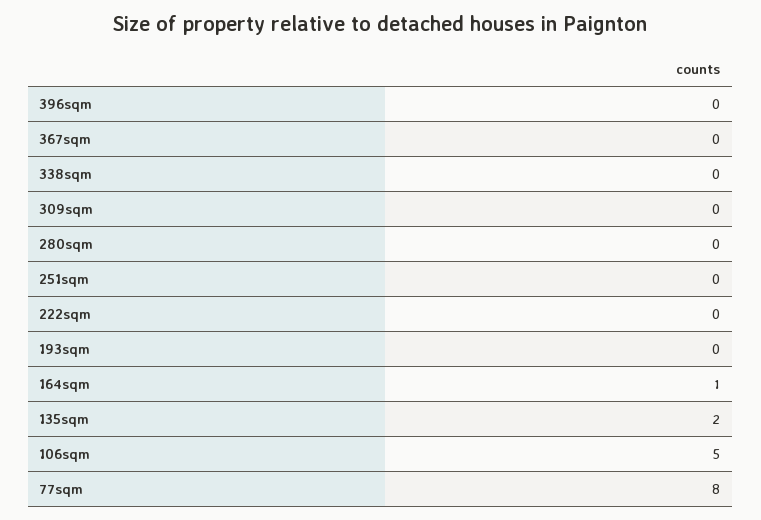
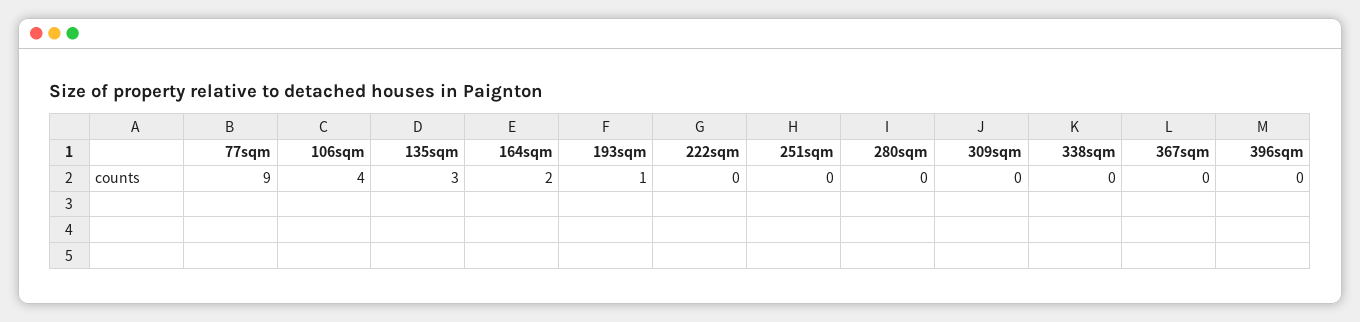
193sqm: 0 -> 1
164sqm: 1 -> 2
135sqm: 2 -> 3
106sqm: 5 -> 4
77sqm: 8 -> 9

